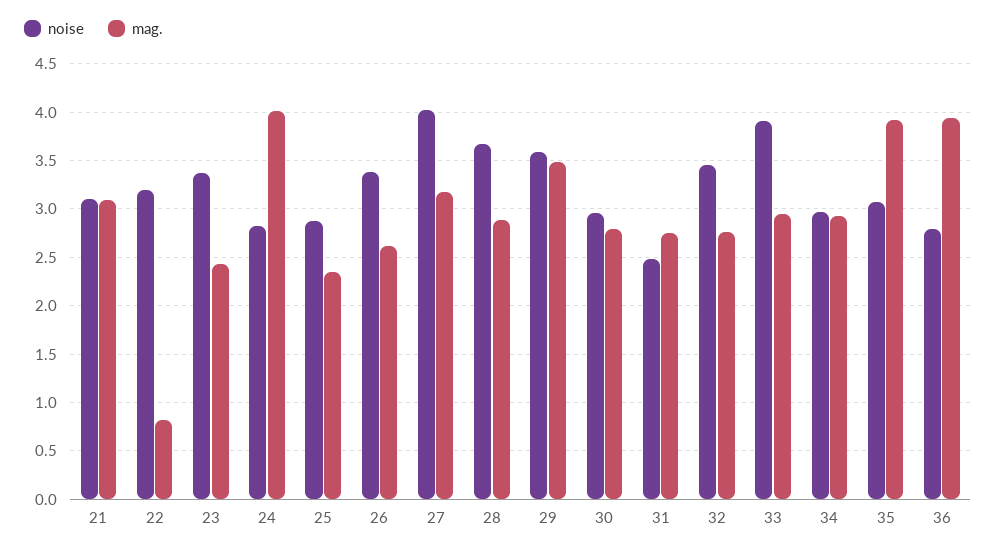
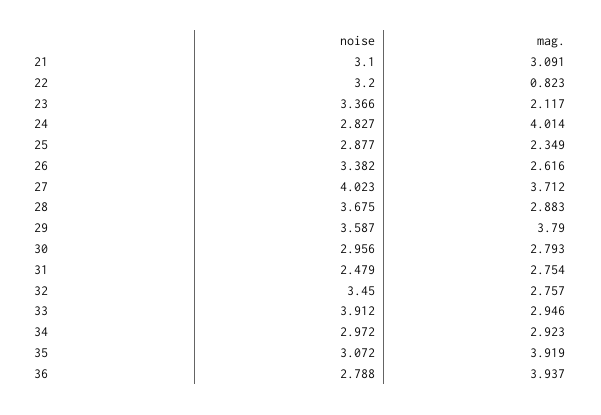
mag., 23: 2.4 -> 2.117
mag., 27: 3.2 -> 3.712
mag., 29: 3.5 -> 3.79

